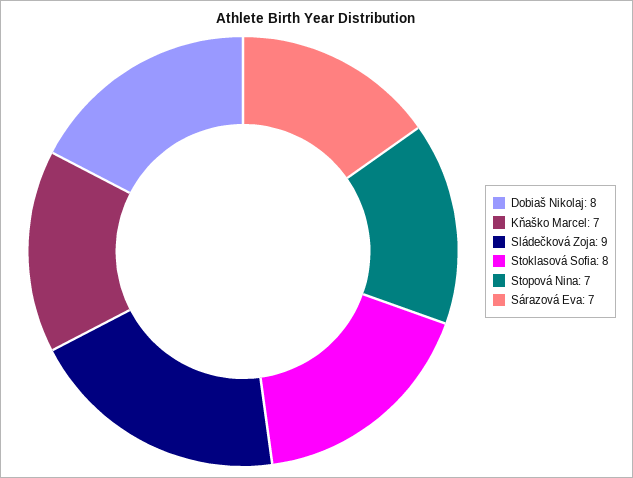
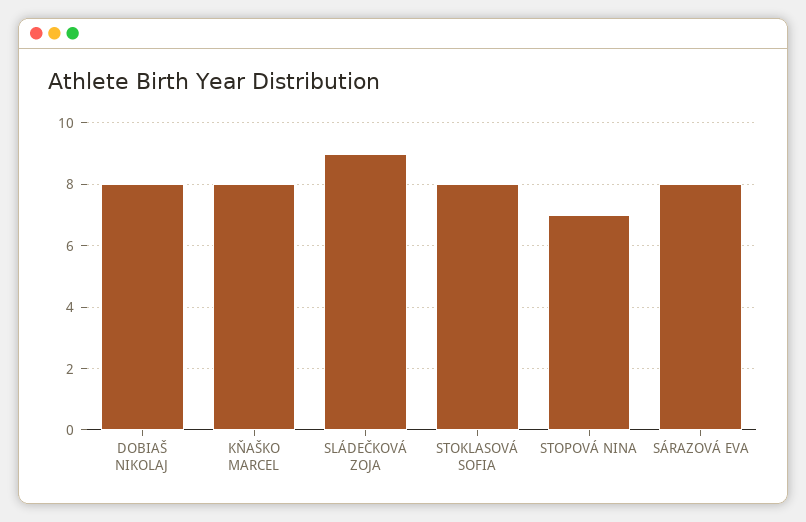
Kňaško Marcel: 7 -> 8
Sárazová Eva: 7 -> 8

